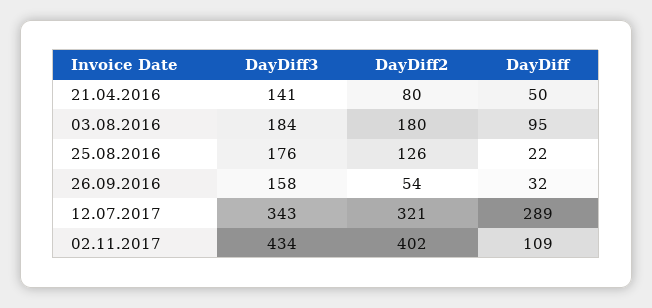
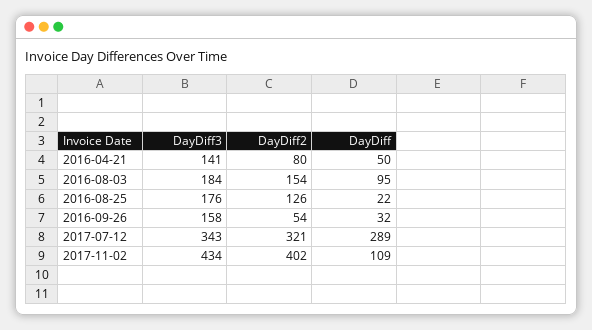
DayDiff2, 03.08.2016: 180 -> 154

